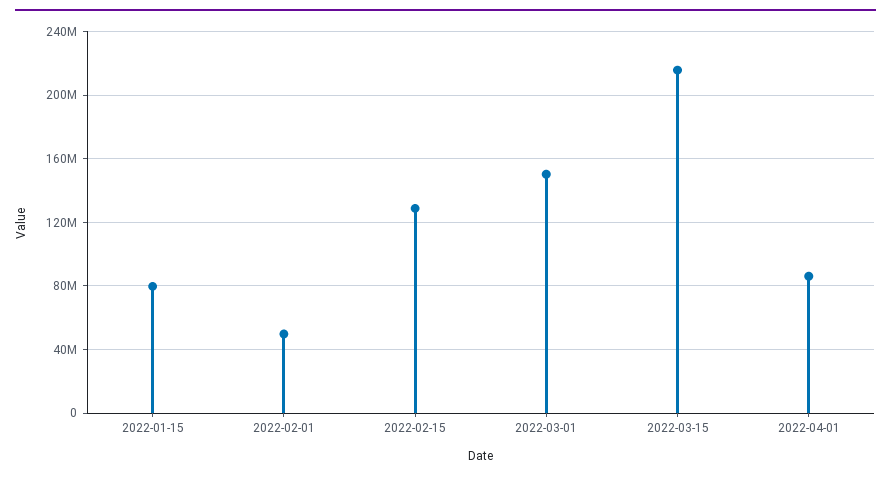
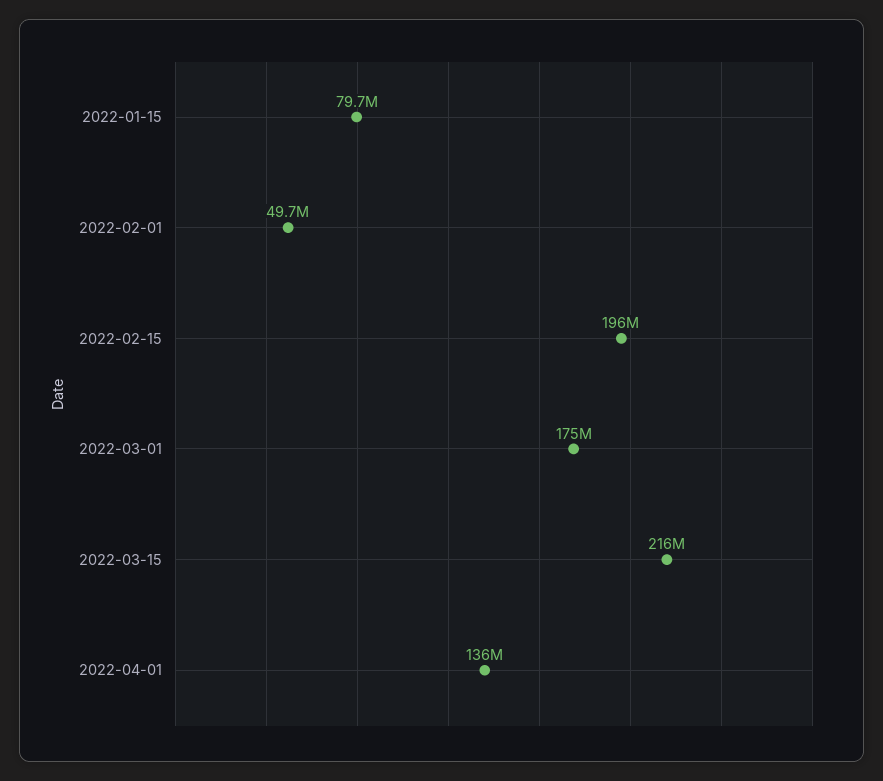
2022-02-15: 130000000 -> 196000000
2022-03-01: 150000000 -> 175000000
2022-04-01: 85000000 -> 136000000

